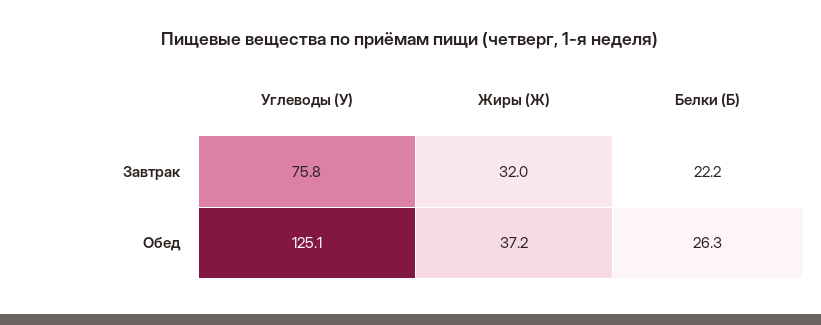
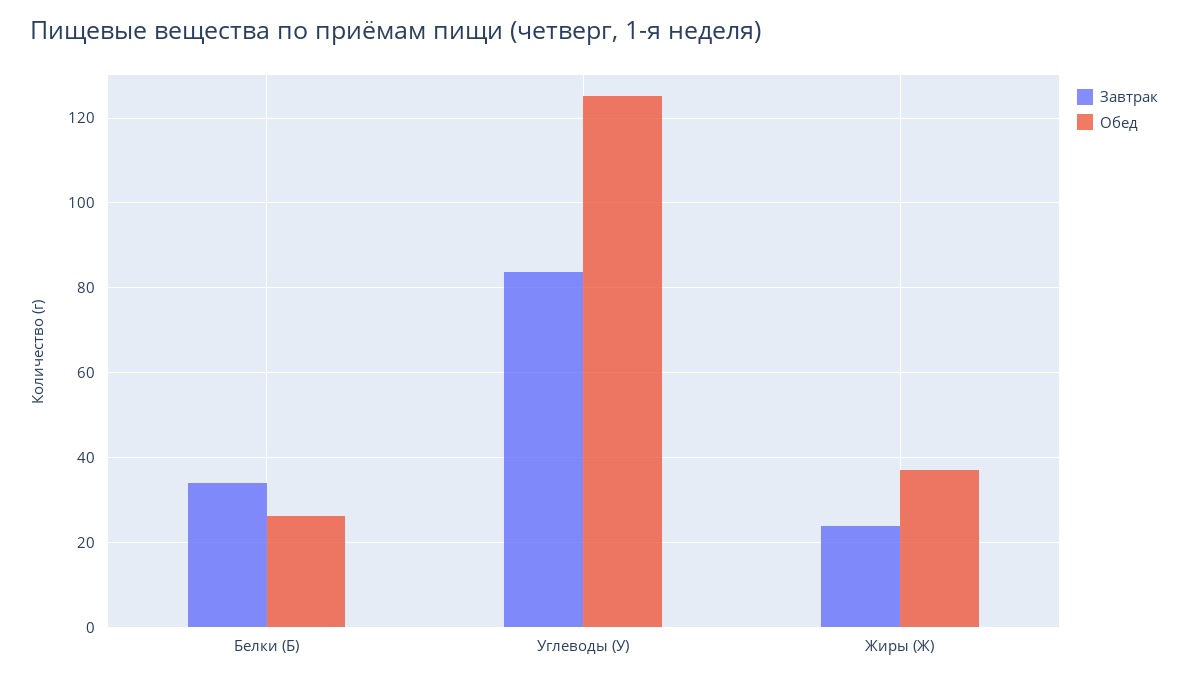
Завтрак, Углеводы (У): 75.8 -> 84
Завтрак, Жиры (Ж): 32 -> 24
Завтрак, Белки (Б): 22.2 -> 34

